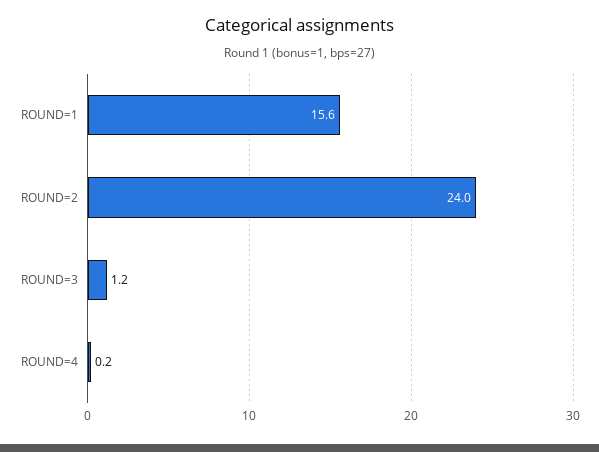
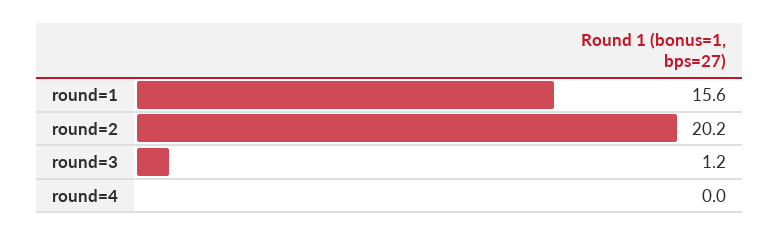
ROUND=2: 24 -> 20.2
ROUND=4: 0.2 -> 0

